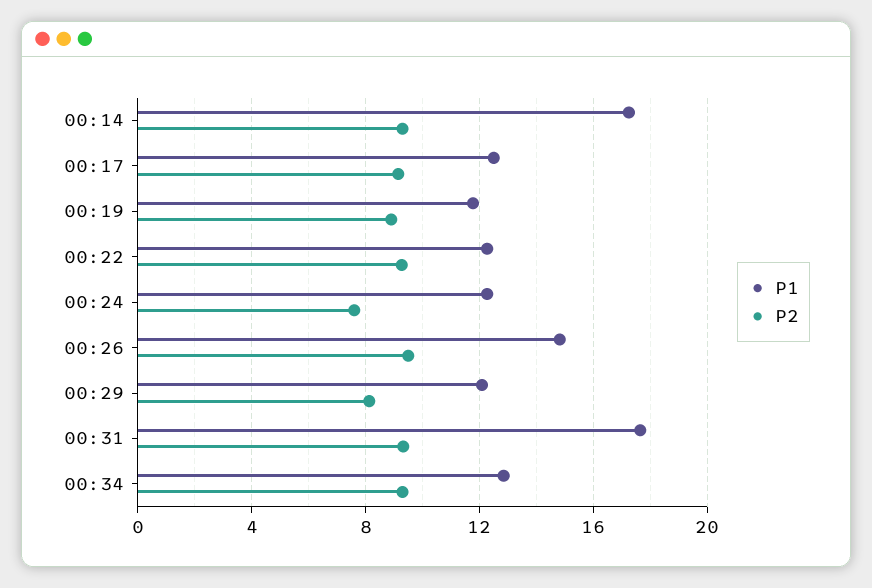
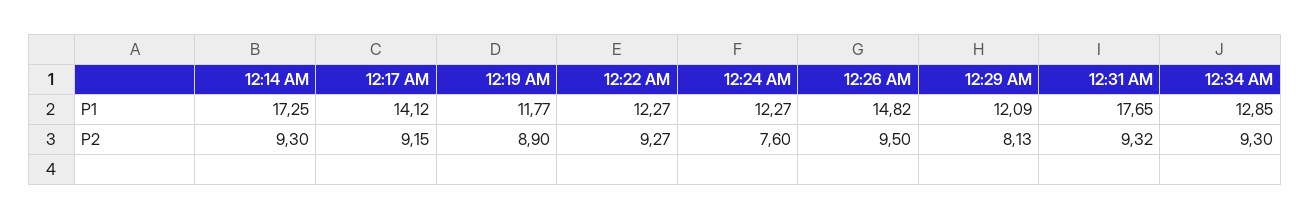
P1, 00:17: 12.5 -> 14.12

